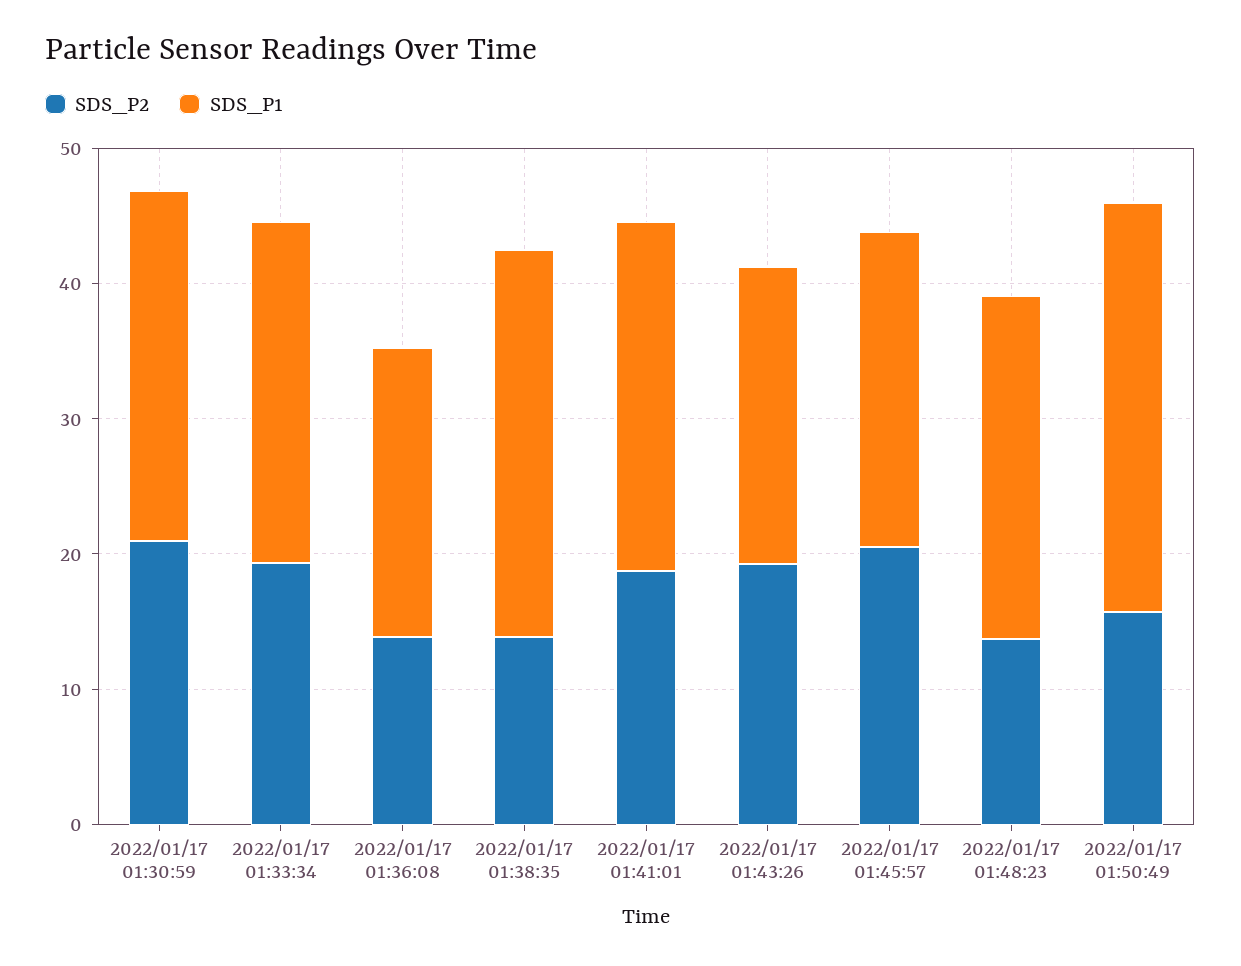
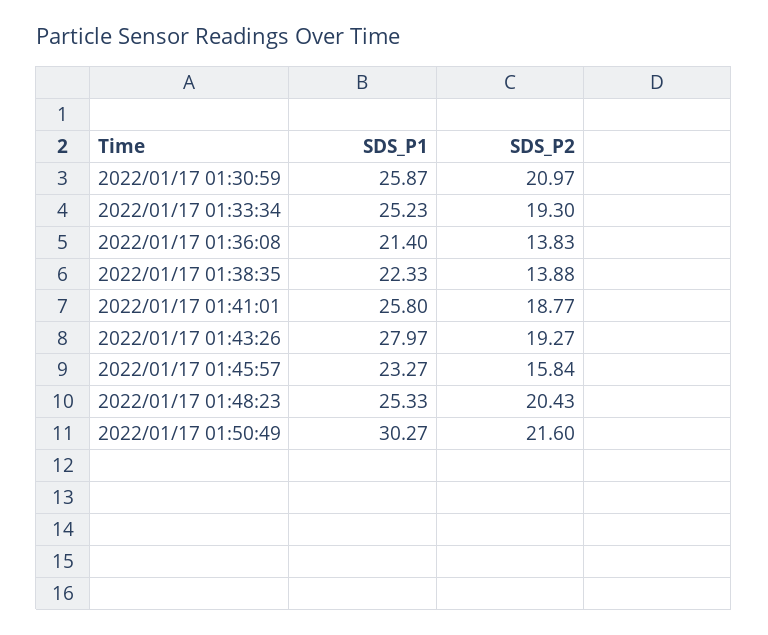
SDS_P1, 2022/01/17 01:38:35: 28 -> 22.33
SDS_P1, 2022/01/17 01:43:26: 22 -> 27.97
SDS_P2, 2022/01/17 01:45:57: 20 -> 15.84
SDS_P2, 2022/01/17 01:48:23: 14 -> 20.43
SDS_P2, 2022/01/17 01:50:49: 16 -> 21.6

